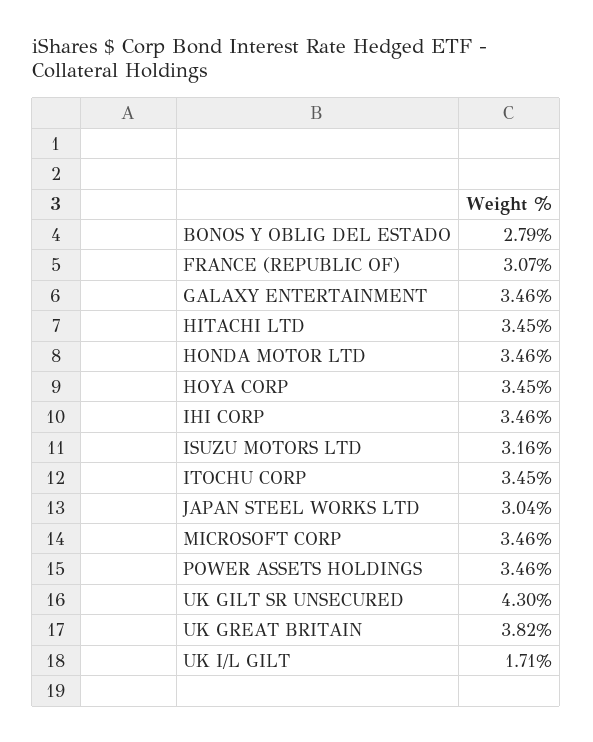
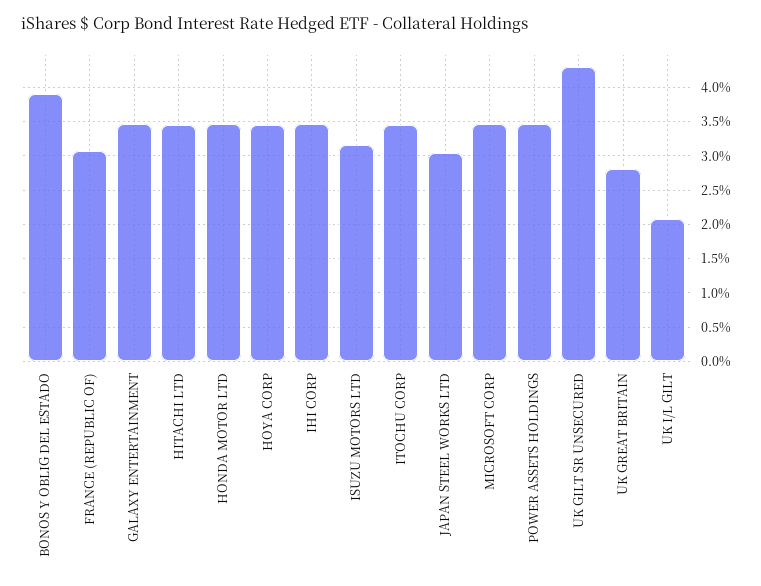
BONOS Y OBLIG DEL ESTADO: 2.79 -> 3.9
UK GREAT BRITAIN: 3.82 -> 2.8
UK I/L GILT: 1.71 -> 2.1

